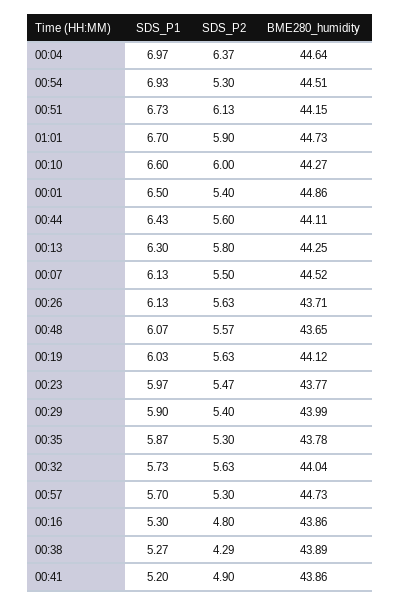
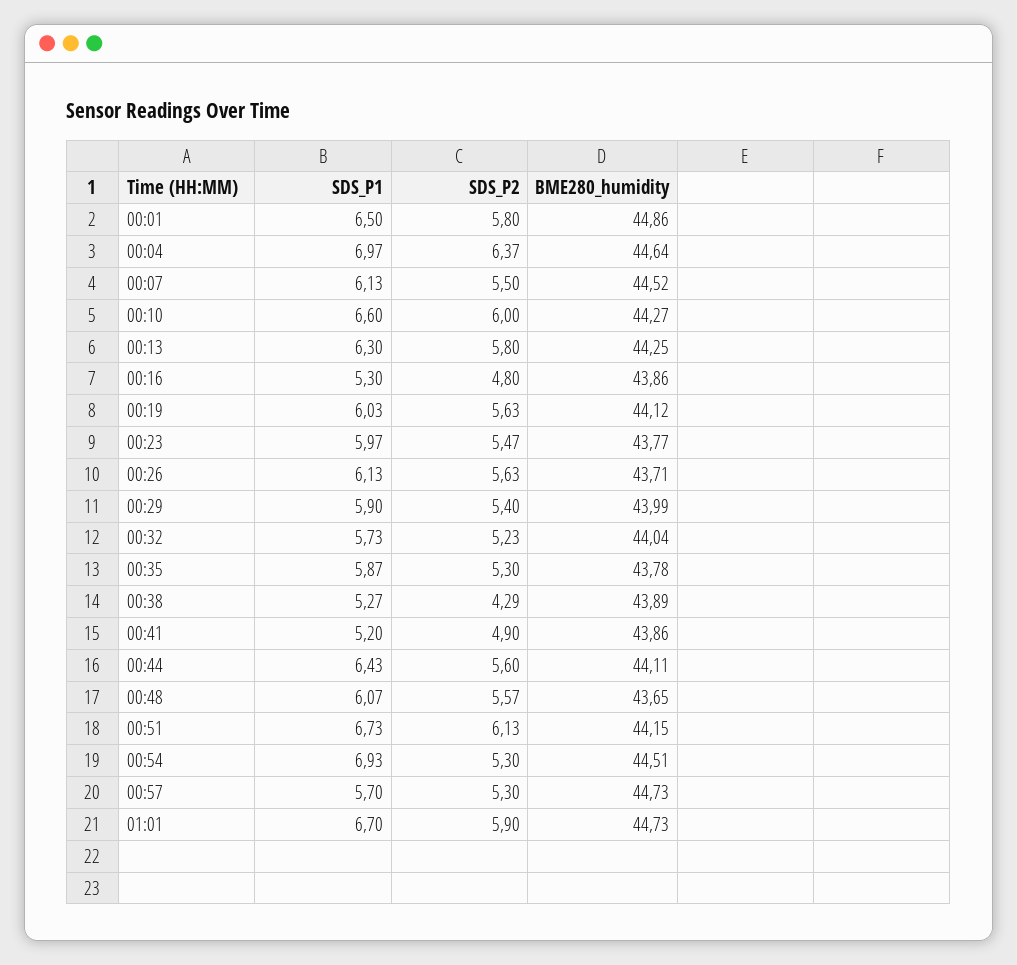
SDS_P2, 00:01: 5.4 -> 5.8
SDS_P2, 00:32: 5.63 -> 5.23

